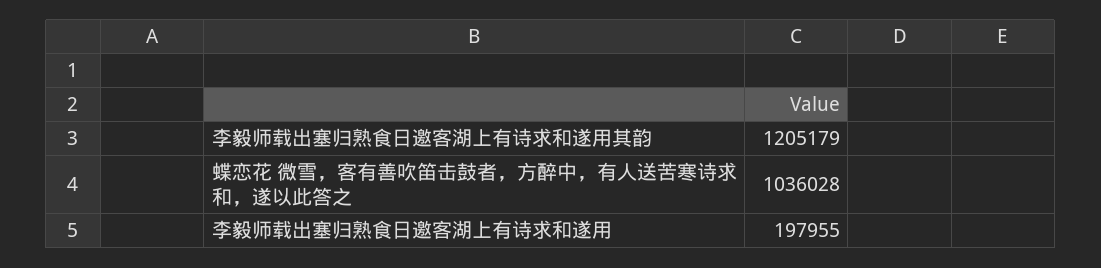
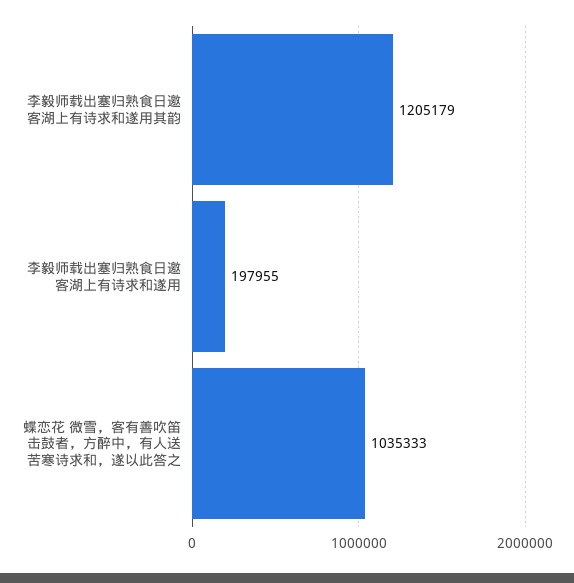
蝶恋花 微雪，客有善吹笛击鼓者，方醉中，有人送苦寒诗求和，遂以此答之: 1036028 -> 1035333

